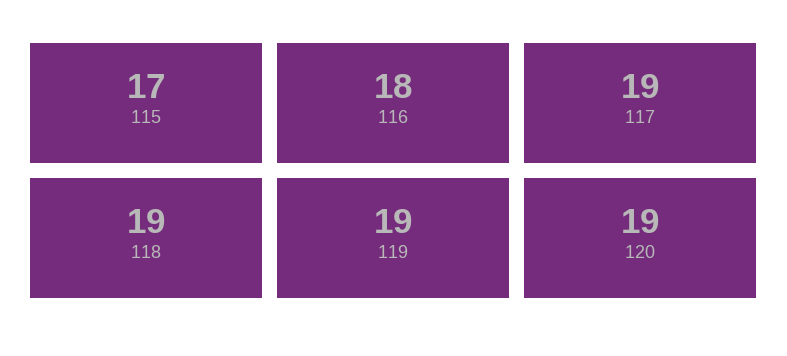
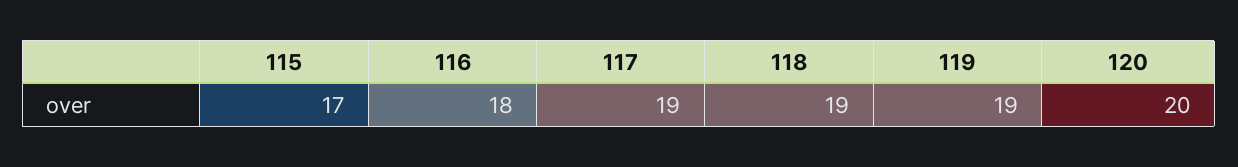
120: 19 -> 20

